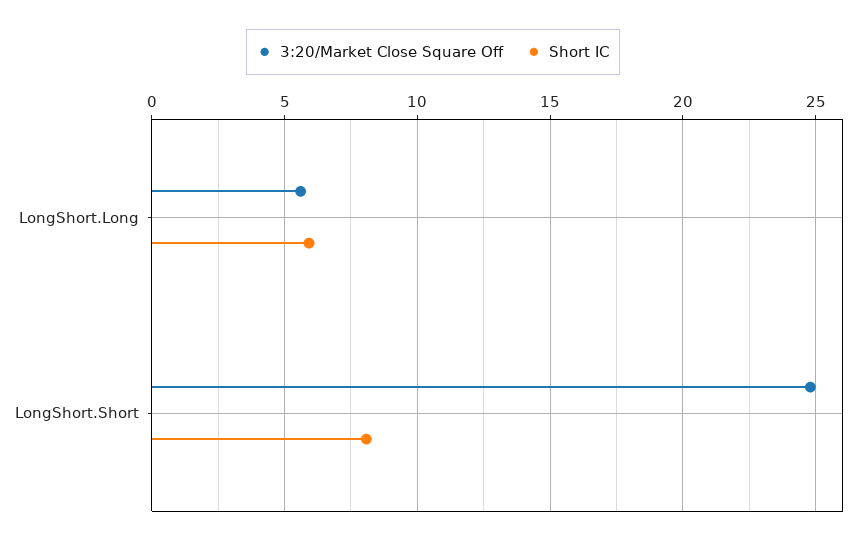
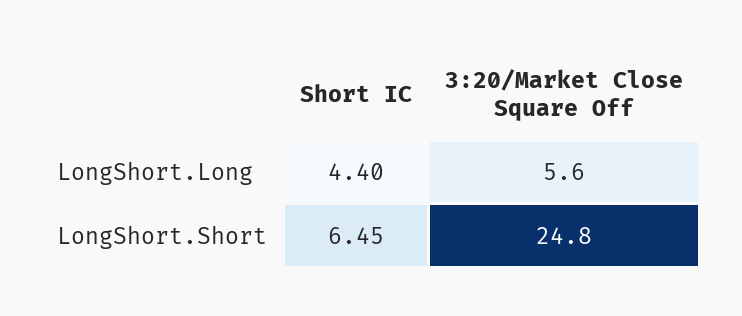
Short IC, LongShort.Long: 6 -> 4.4
Short IC, LongShort.Short: 8 -> 6.45

